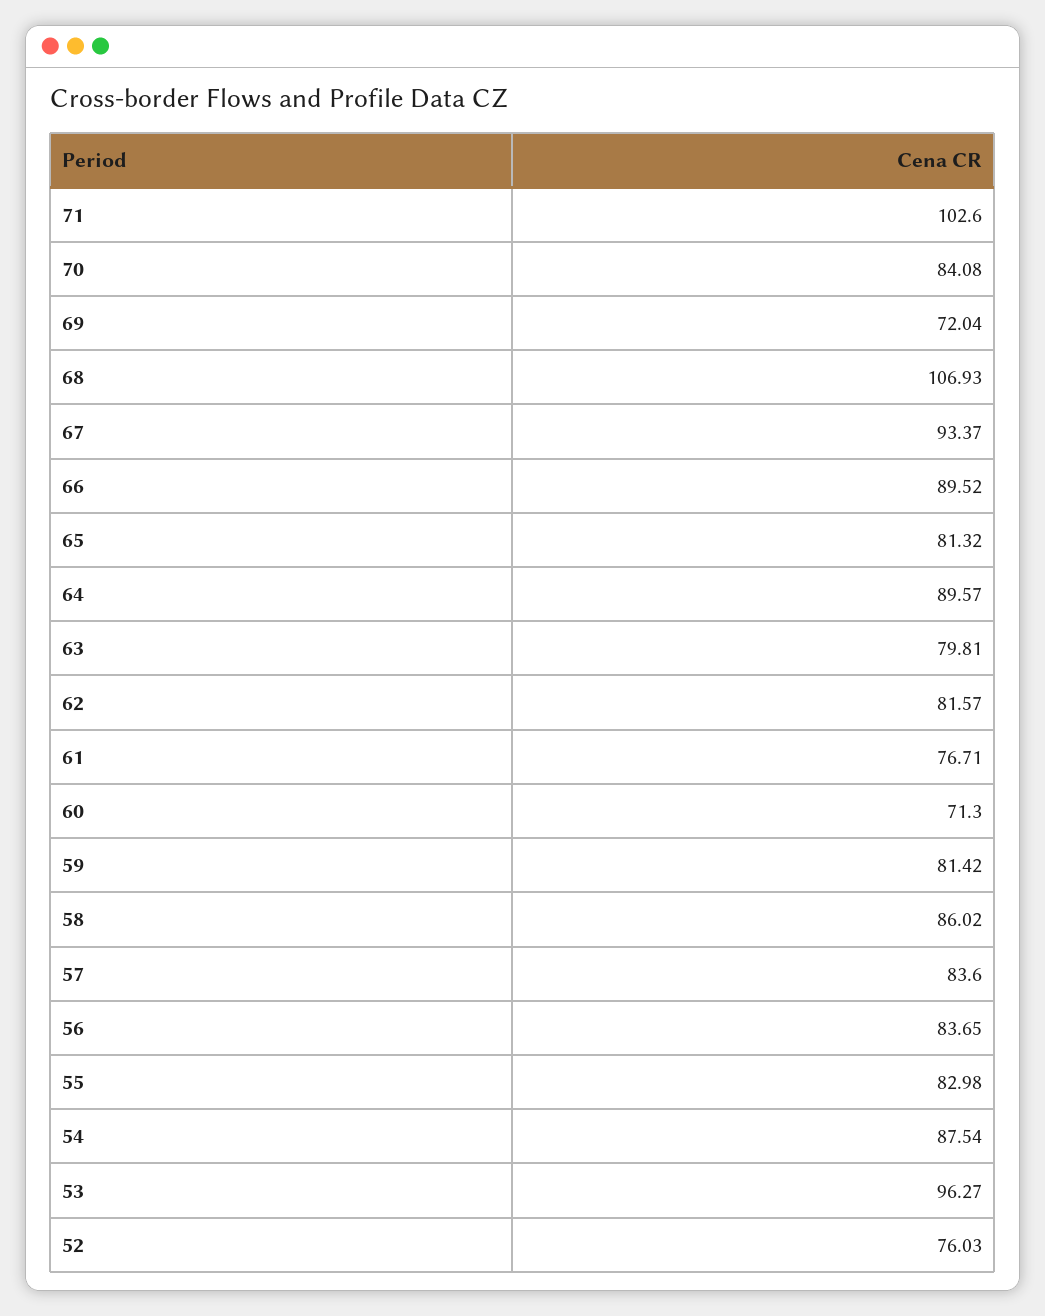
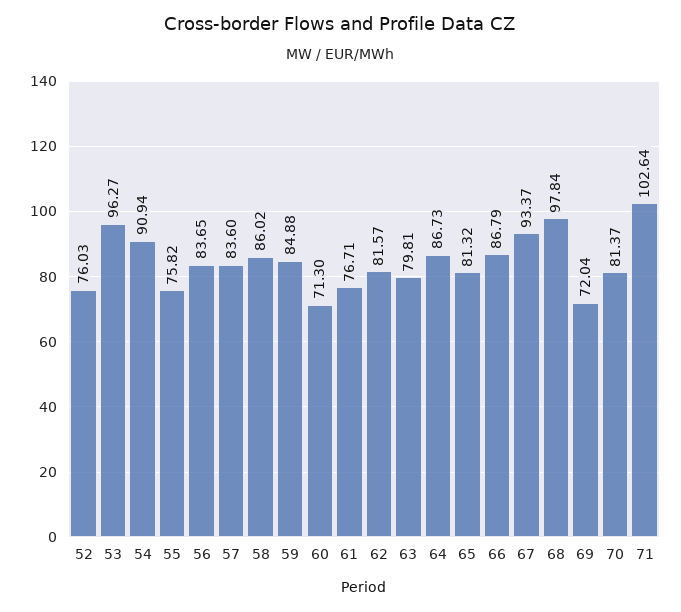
71: 102.6 -> 102.64
70: 84.08 -> 81.37
68: 106.93 -> 97.84
66: 89.52 -> 86.79
64: 89.57 -> 86.73
59: 81.42 -> 84.88
55: 82.98 -> 75.82
54: 87.54 -> 90.94

